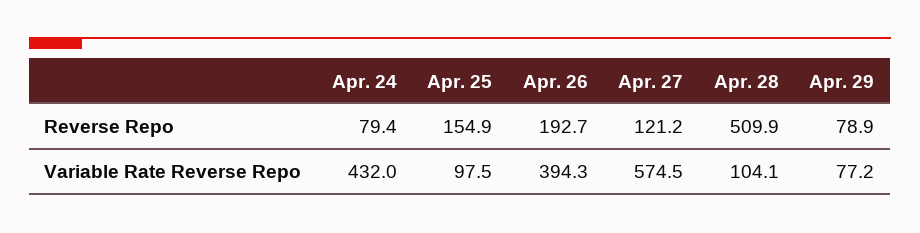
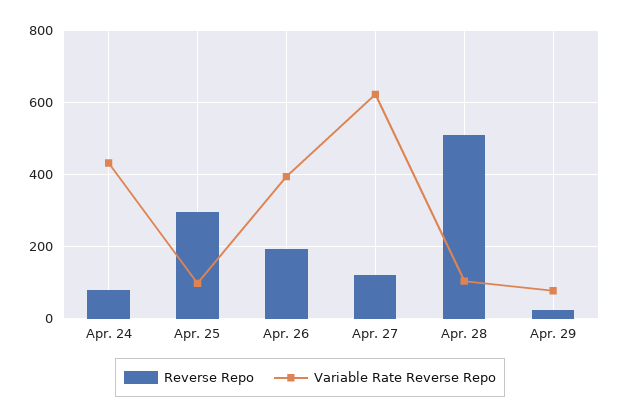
Reverse Repo, Apr. 25: 154.9 -> 300
Reverse Repo, Apr. 29: 78.9 -> 20
Variable Rate Reverse Repo, Apr. 27: 574.5 -> 620

